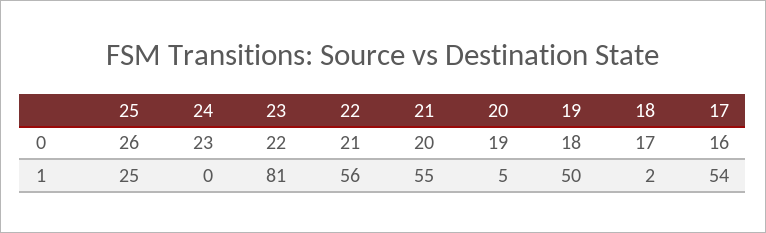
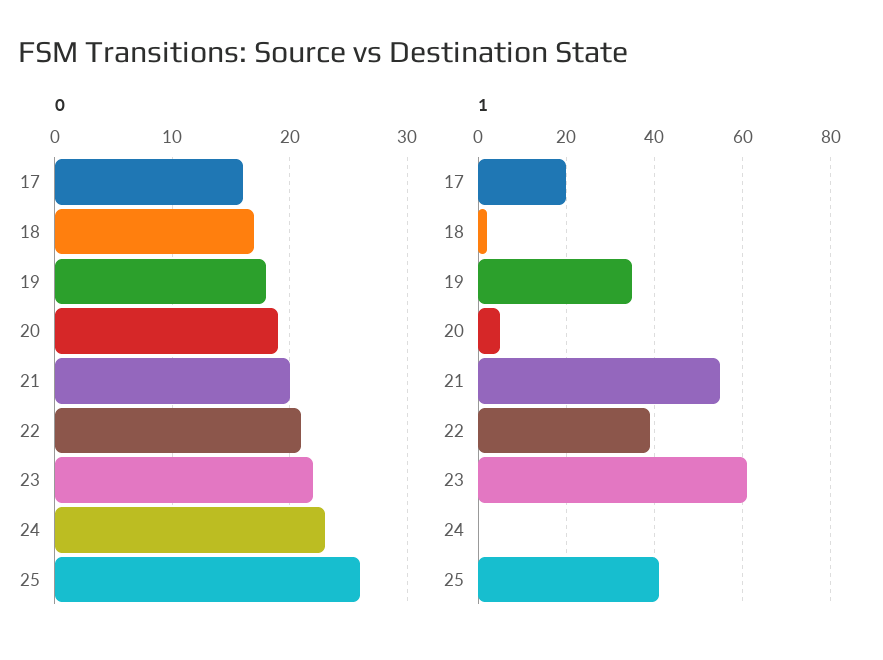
1, 25: 25 -> 40
1, 23: 81 -> 60
1, 22: 56 -> 40
1, 19: 50 -> 35
1, 17: 54 -> 20

